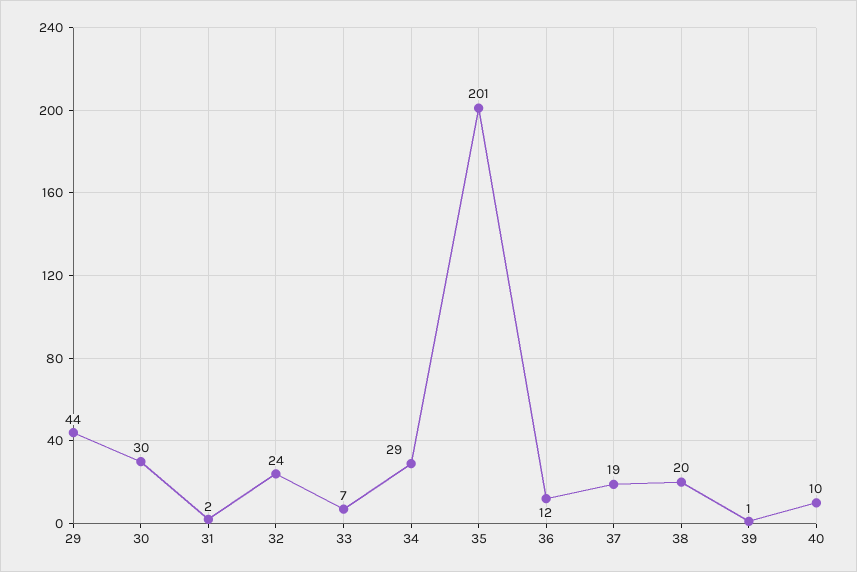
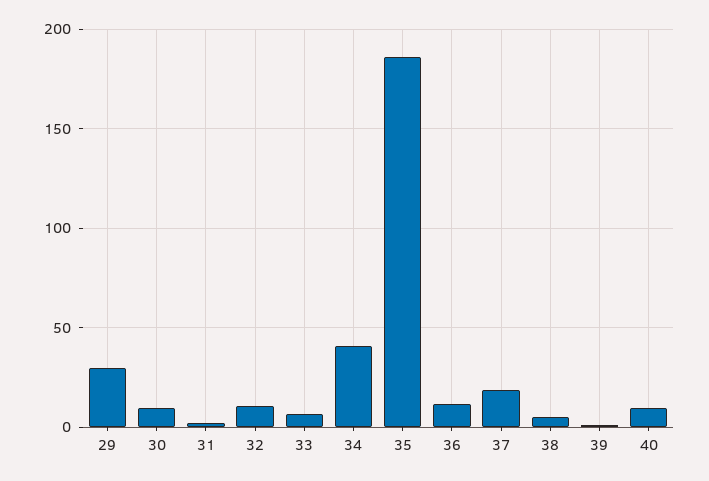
29: 44 -> 30
30: 30 -> 10
32: 24 -> 10
34: 29 -> 40
35: 201 -> 185
38: 20 -> 5

